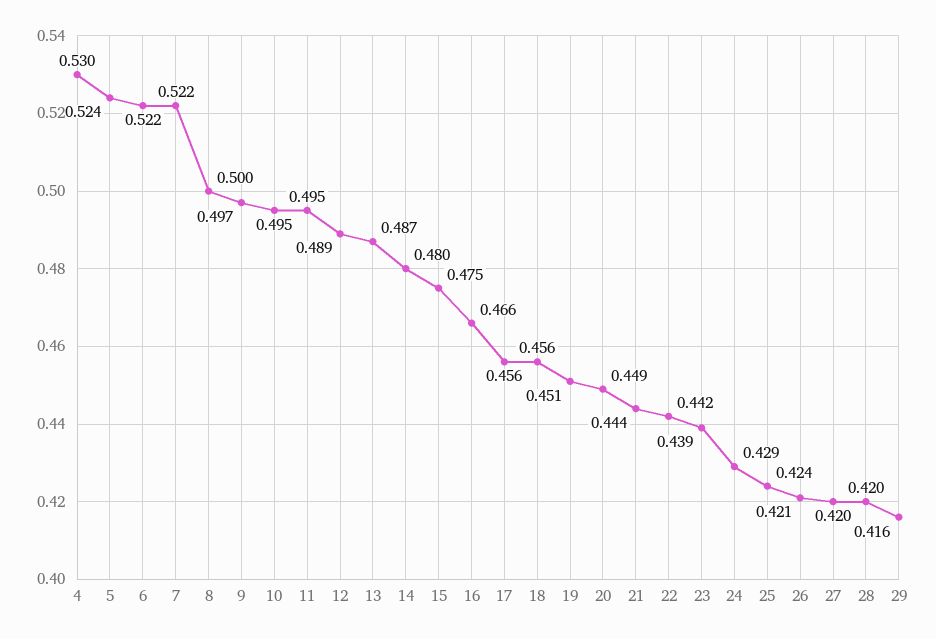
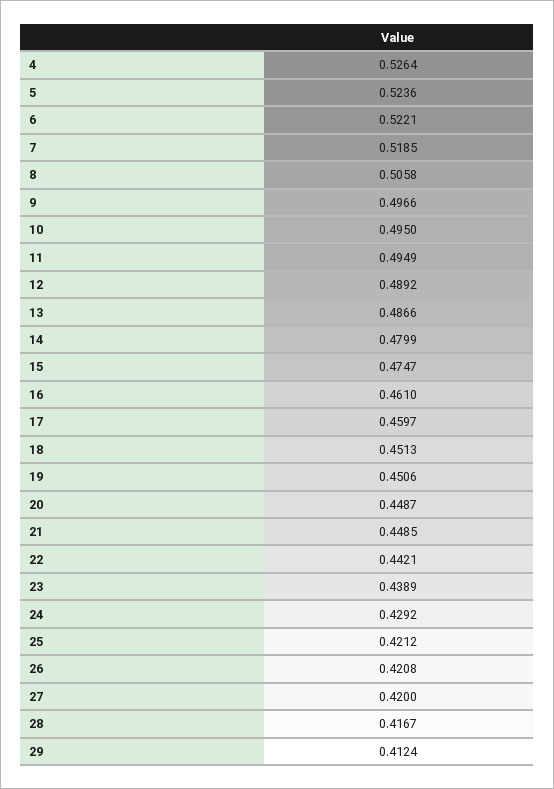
4: 0.53 -> 0.5264
7: 0.522 -> 0.5185
8: 0.5 -> 0.5058
16: 0.466 -> 0.461
17: 0.456 -> 0.4597
18: 0.456 -> 0.4513
21: 0.444 -> 0.4485
25: 0.424 -> 0.4212
28: 0.42 -> 0.4167
29: 0.416 -> 0.4124

